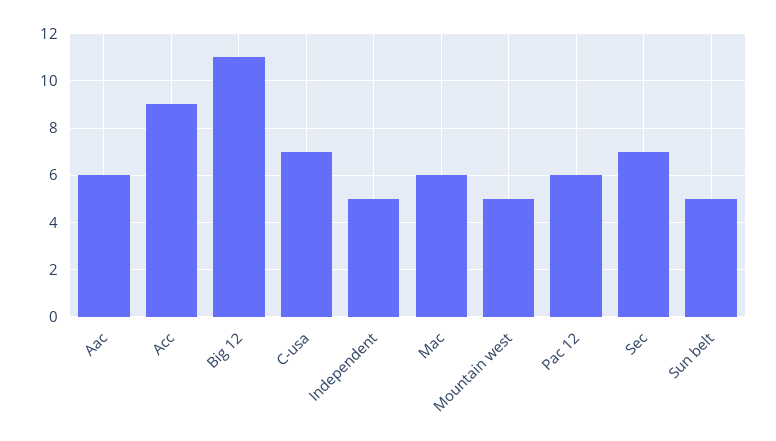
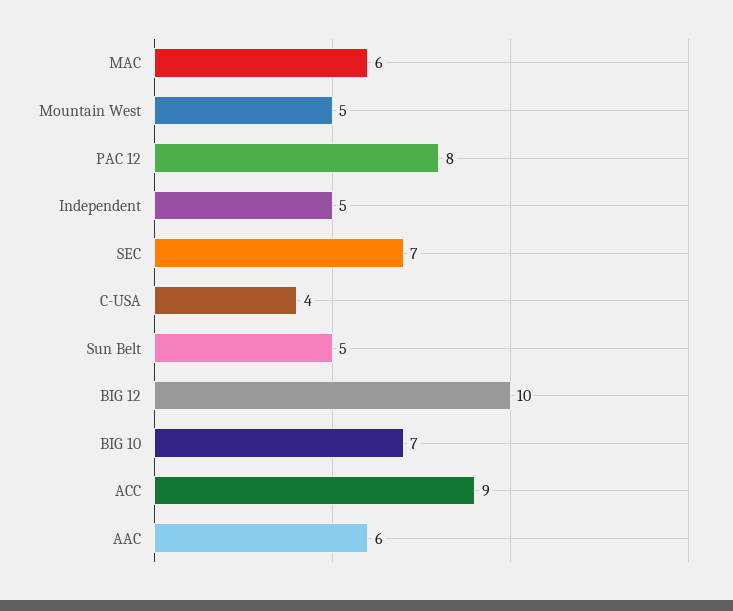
Big 12: 11 -> 10
C-usa: 7 -> 4
Pac 12: 6 -> 8
BIG 10: none -> 7

